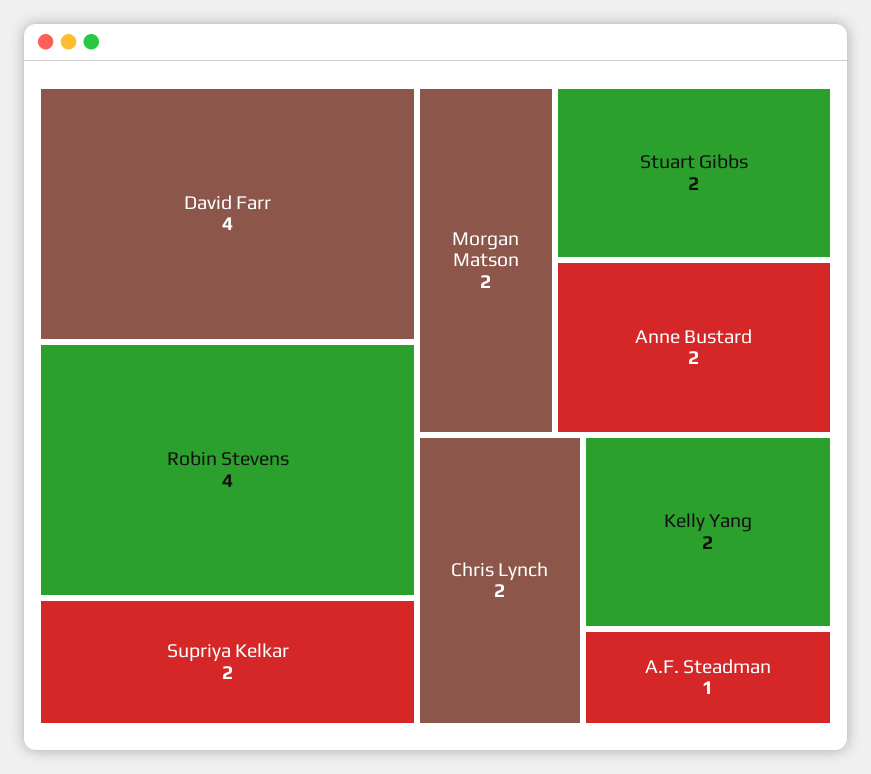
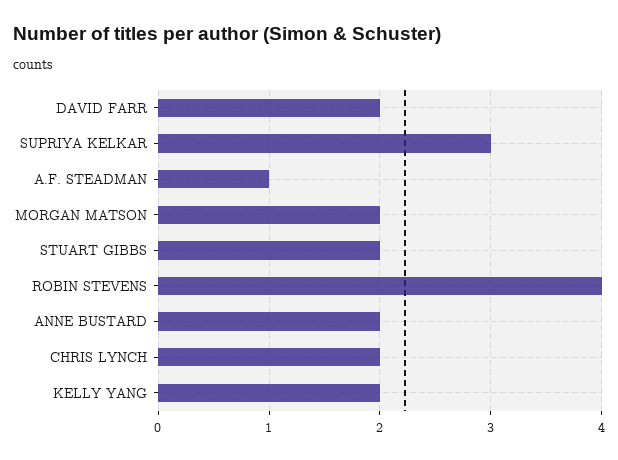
David Farr: 4 -> 2
Supriya Kelkar: 2 -> 3

